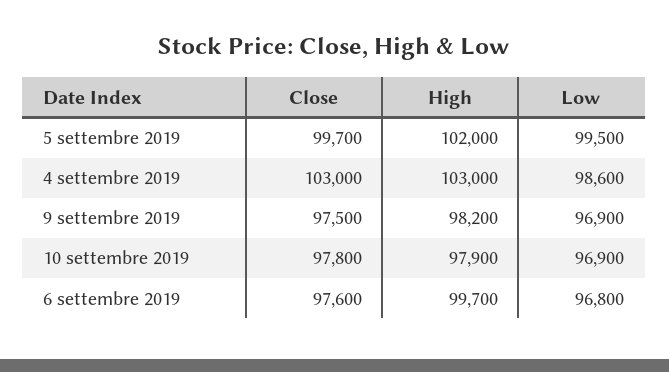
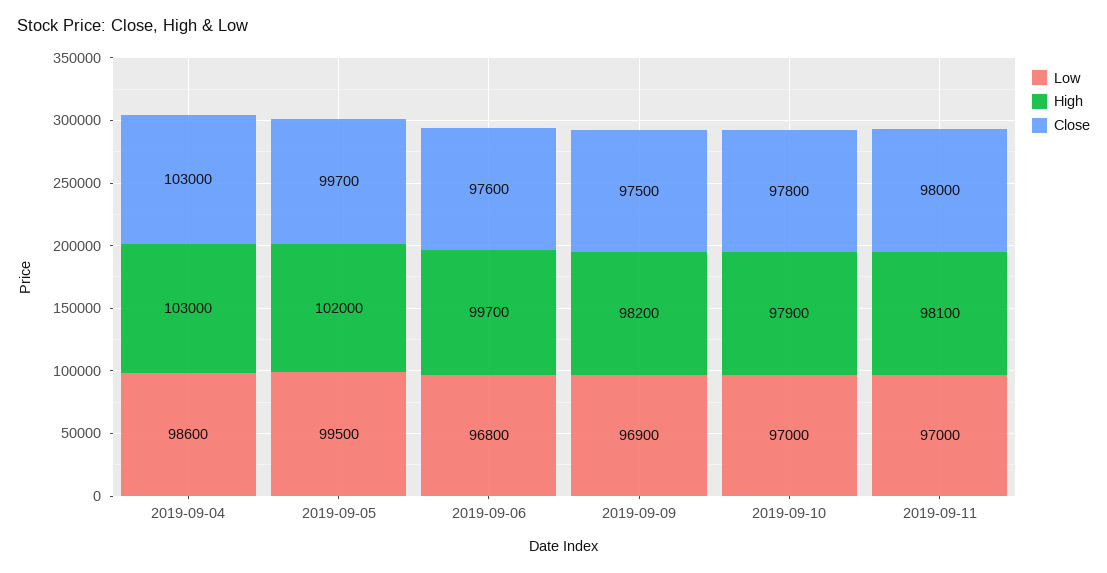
Low, 10 settembre 2019: 96900 -> 97000
Low, 2019-09-11: none -> 97000
High, 2019-09-11: none -> 98100
Close, 2019-09-11: none -> 98000

